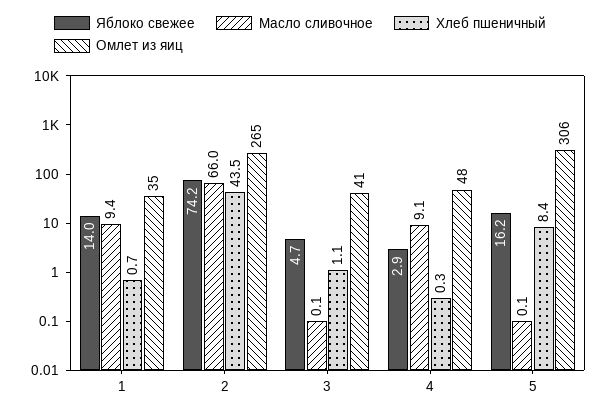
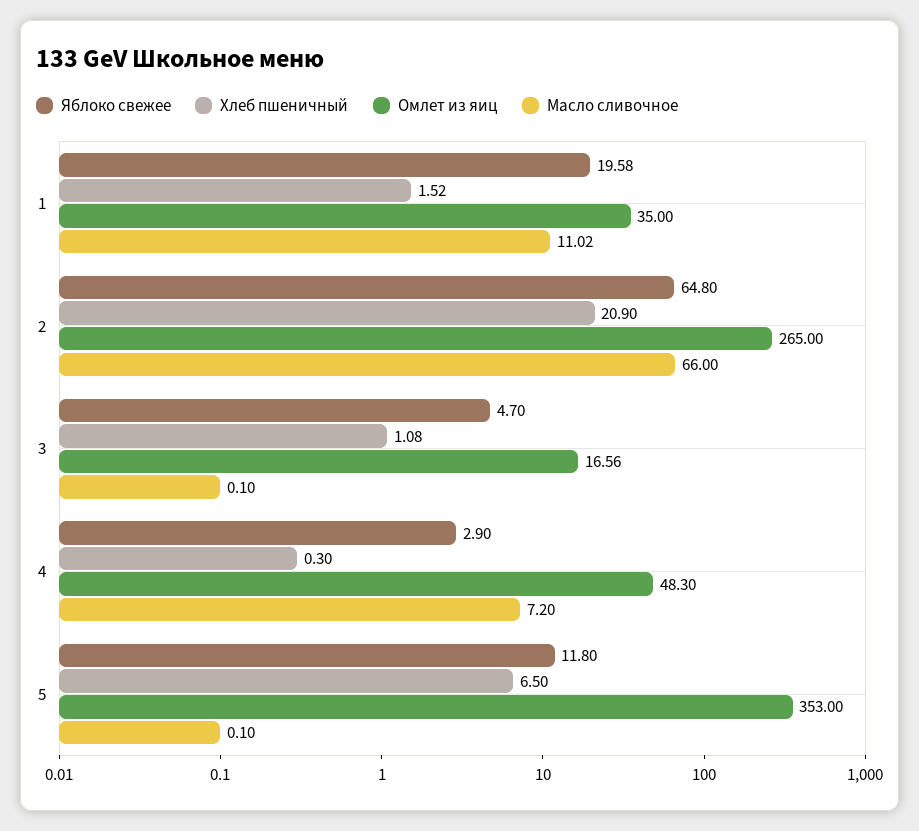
Яблоко свежее, 1: 14 -> 19.58
Масло сливочное, 1: 9.4 -> 11.02
Хлеб пшеничный, 1: 0.7 -> 1.52
Яблоко свежее, 2: 74.2 -> 64.8
Хлеб пшеничный, 2: 43.5 -> 20.9
Омлет из яиц, 3: 41 -> 16.56
Масло сливочное, 4: 9.1 -> 7.2
Яблоко свежее, 5: 16.2 -> 11.8
Хлеб пшеничный, 5: 8.4 -> 6.5
Омлет из яиц, 5: 306 -> 353

